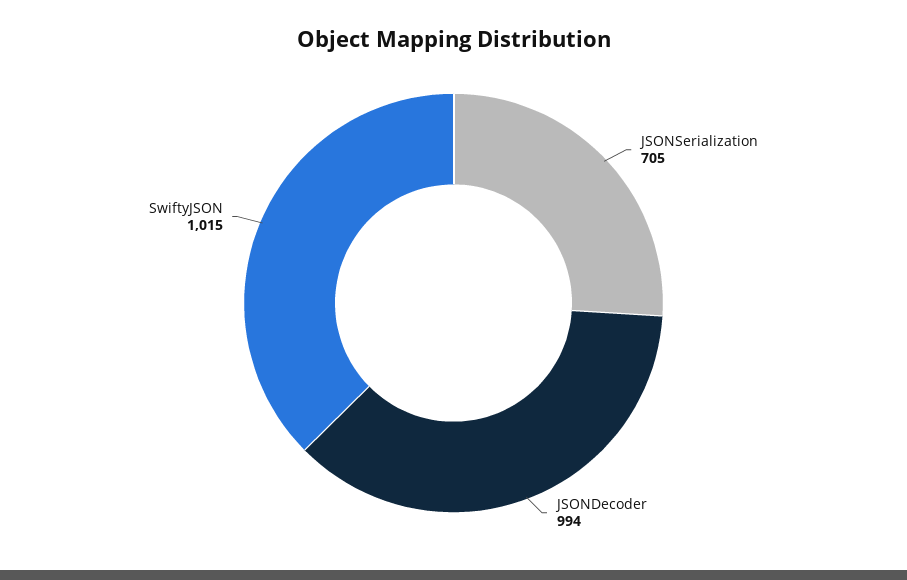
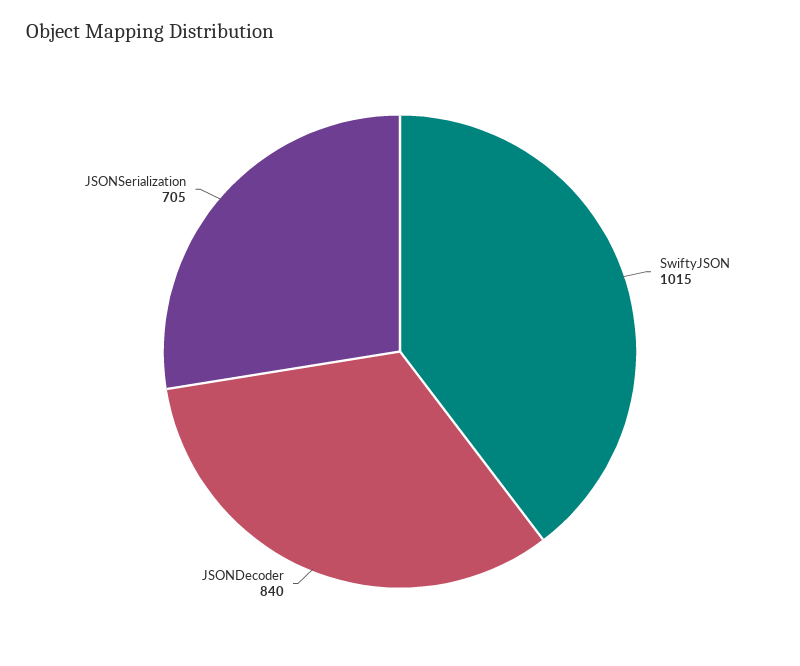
JSONDecoder: 994 -> 840

